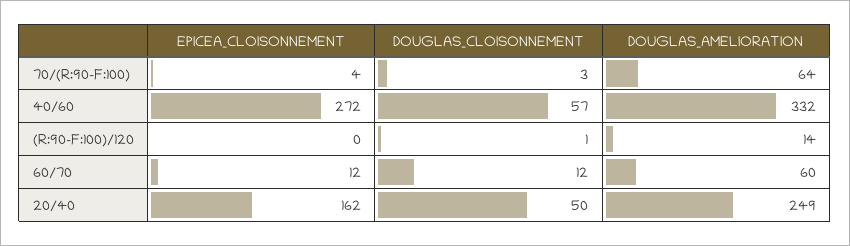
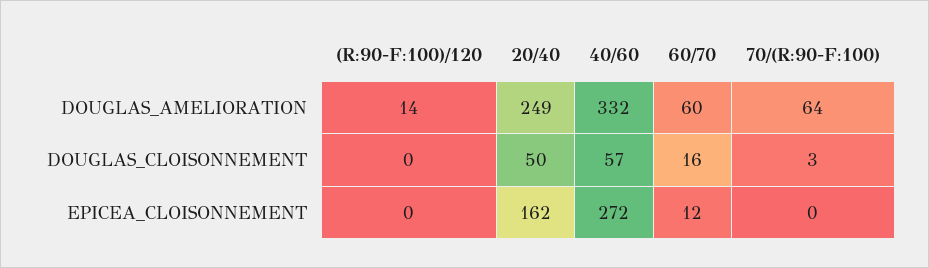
EPICEA_CLOISONNEMENT, 70/(R:90-F:100): 4 -> 0
DOUGLAS_CLOISONNEMENT, (R:90-F:100)/120: 1 -> 0
DOUGLAS_CLOISONNEMENT, 60/70: 12 -> 16

